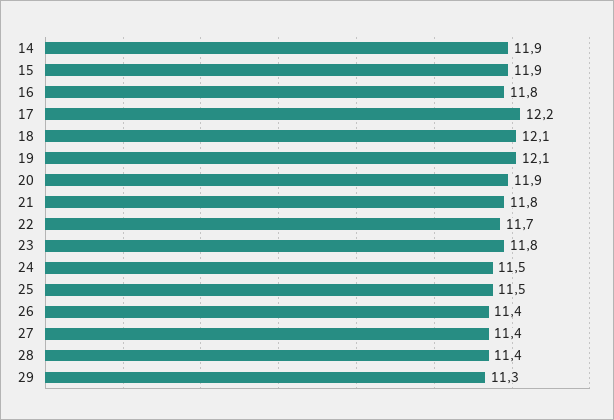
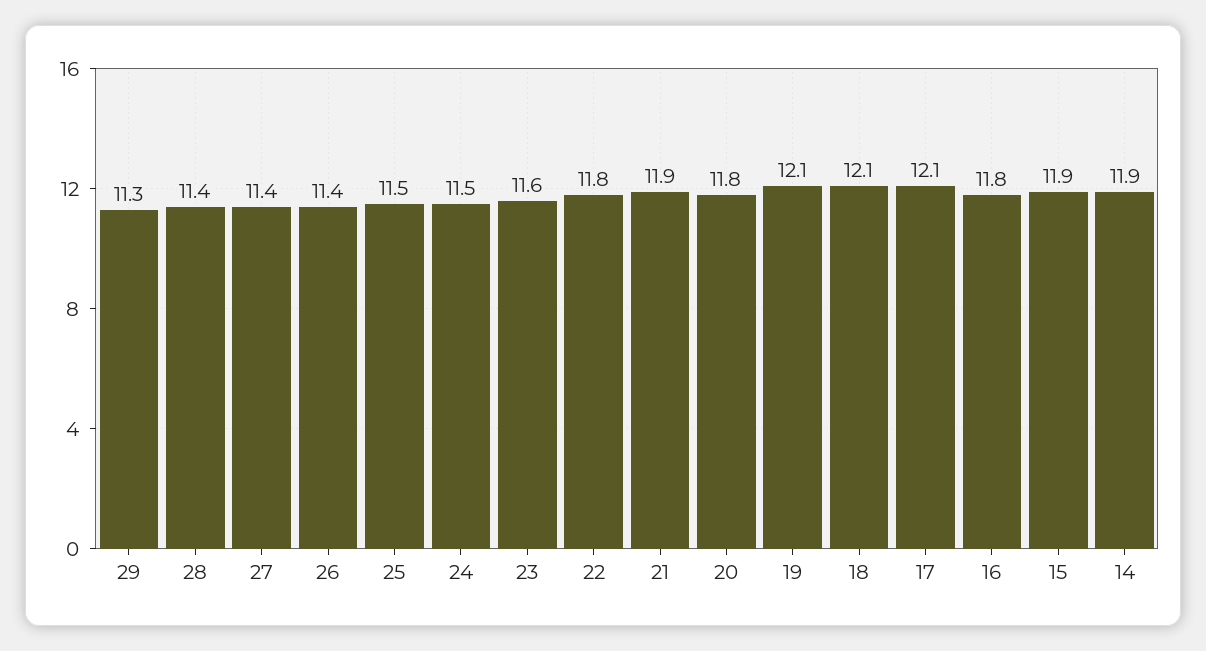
17: 12.2 -> 12.1
20: 11.9 -> 11.8
21: 11.8 -> 11.9
22: 11.7 -> 11.8
23: 11.8 -> 11.6

